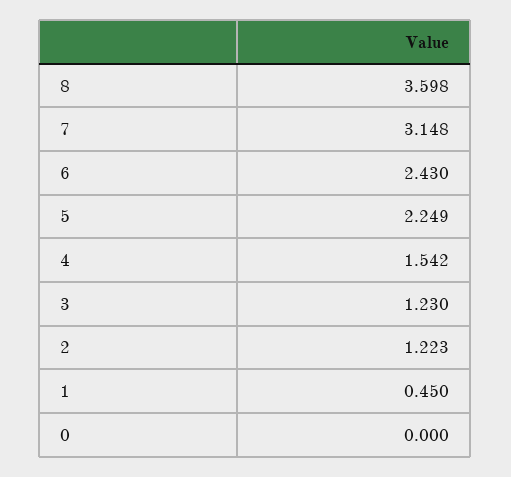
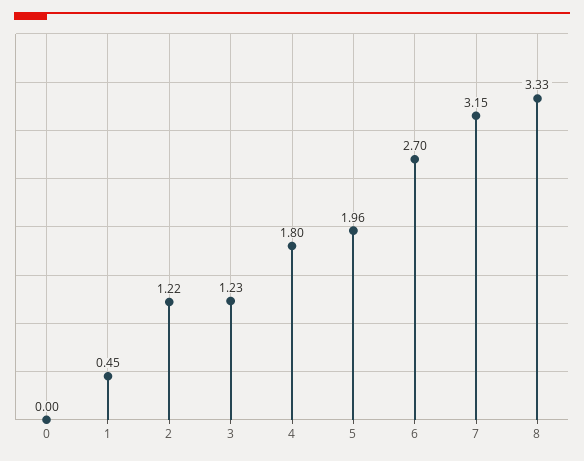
8: 3.598 -> 3.33
6: 2.43 -> 2.7
5: 2.249 -> 1.96
4: 1.542 -> 1.8

